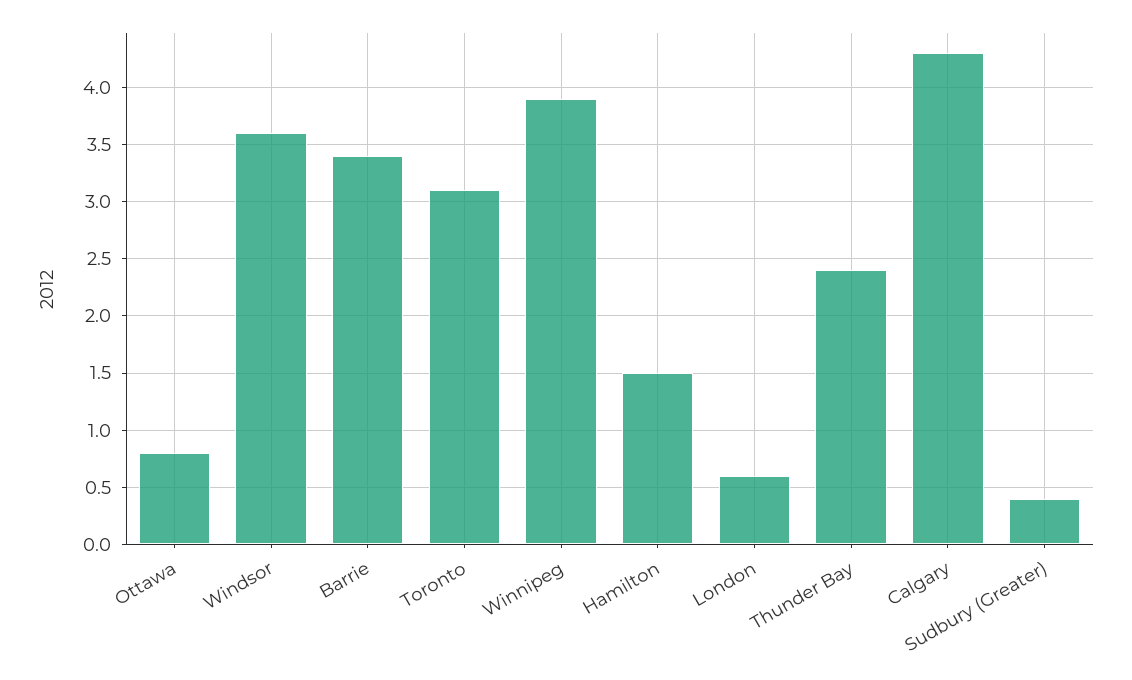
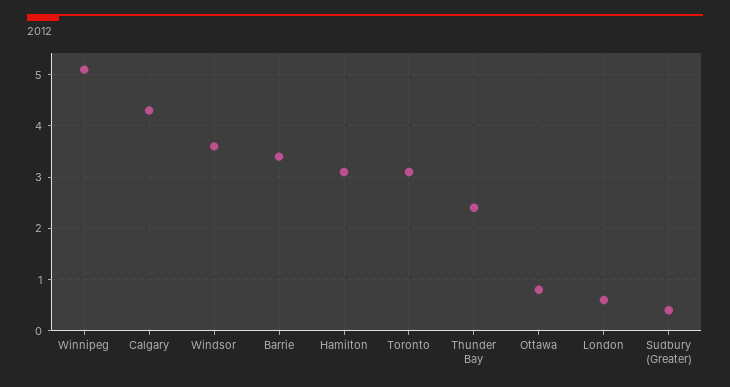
Winnipeg: 3.9 -> 5
Hamilton: 1.5 -> 3

